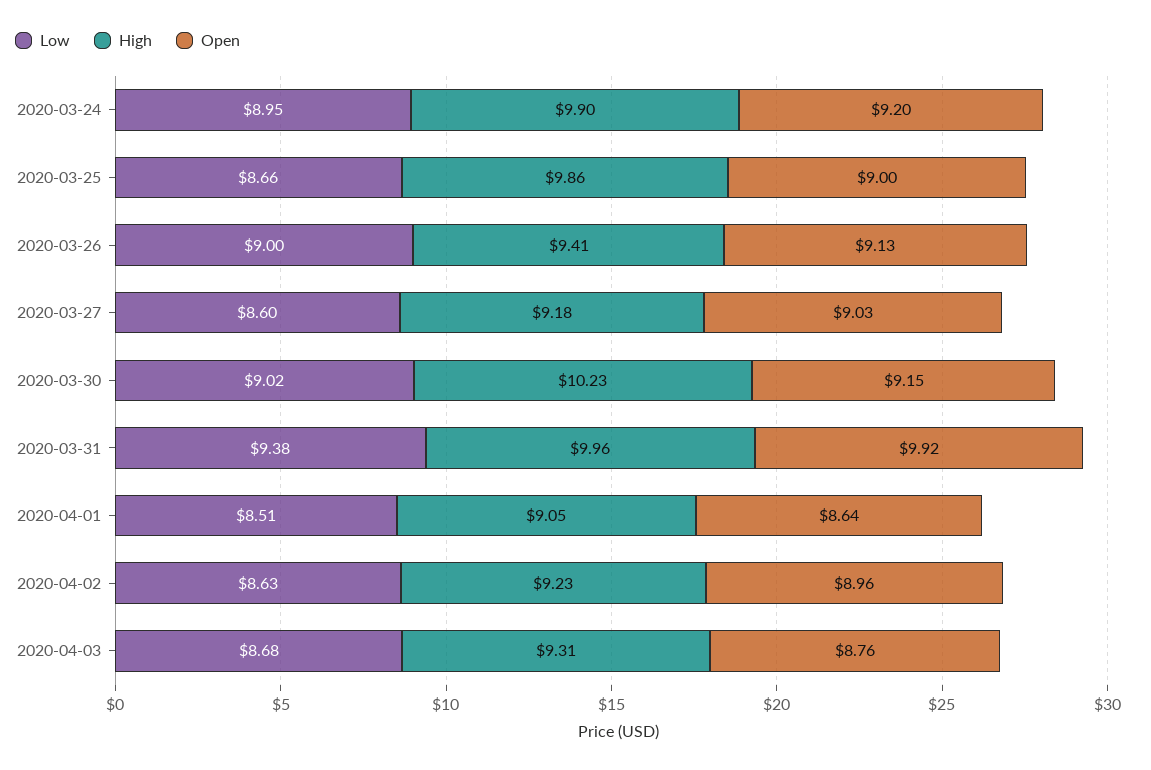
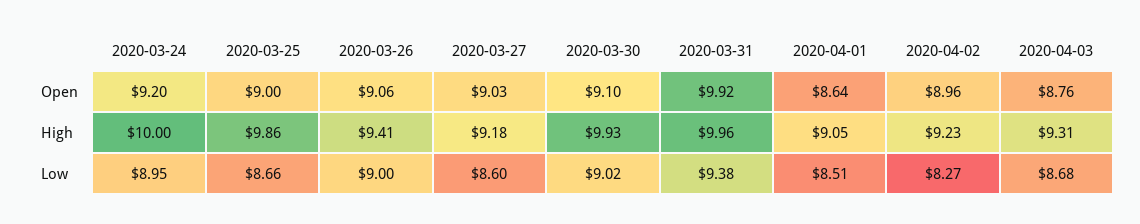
High, 2020-03-24: 9.9 -> 10
Open, 2020-03-26: 9.13 -> 9.06
High, 2020-03-30: 10.23 -> 9.93
Open, 2020-03-30: 9.15 -> 9.1
Low, 2020-04-02: 8.63 -> 8.27

